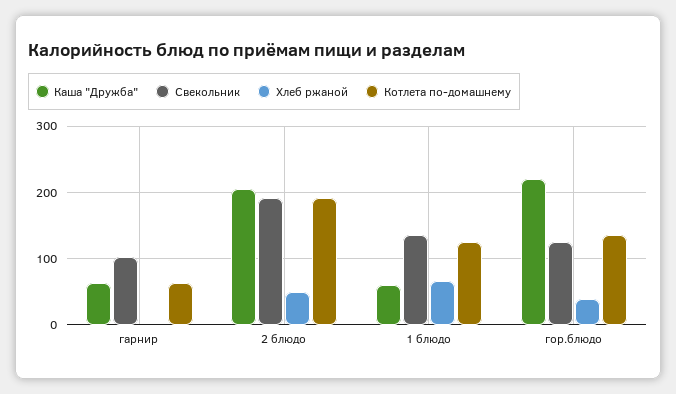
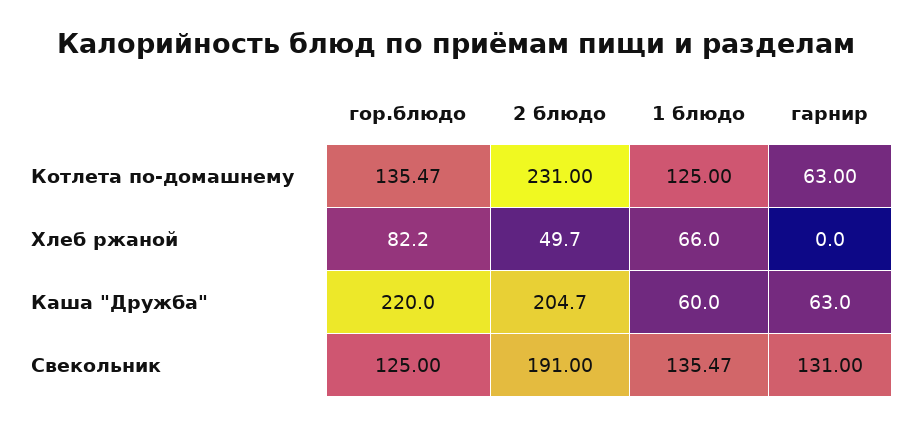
Свекольник, гарнир: 100 -> 131
Котлета по-домашнему, 2 блюдо: 190 -> 231
Хлеб ржаной, гор.блюдо: 40 -> 82.2

